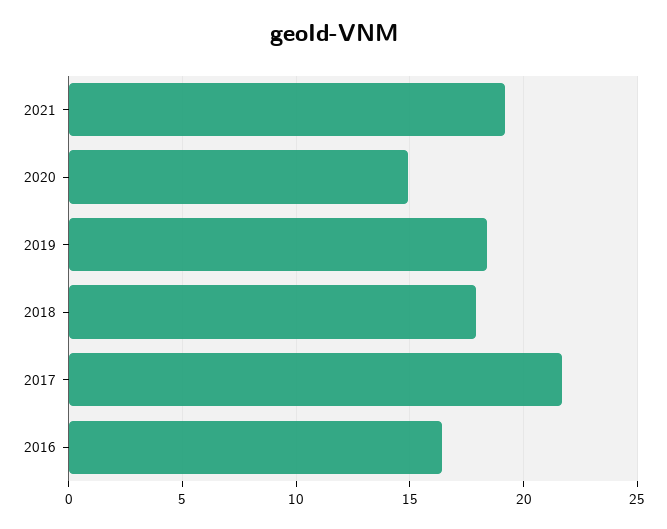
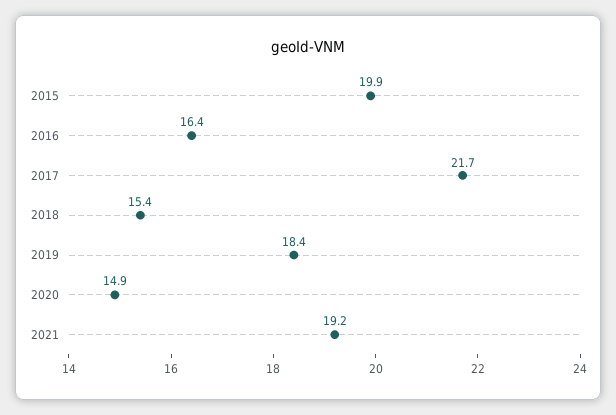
2018: 18 -> 15.4
2015: none -> 19.9

